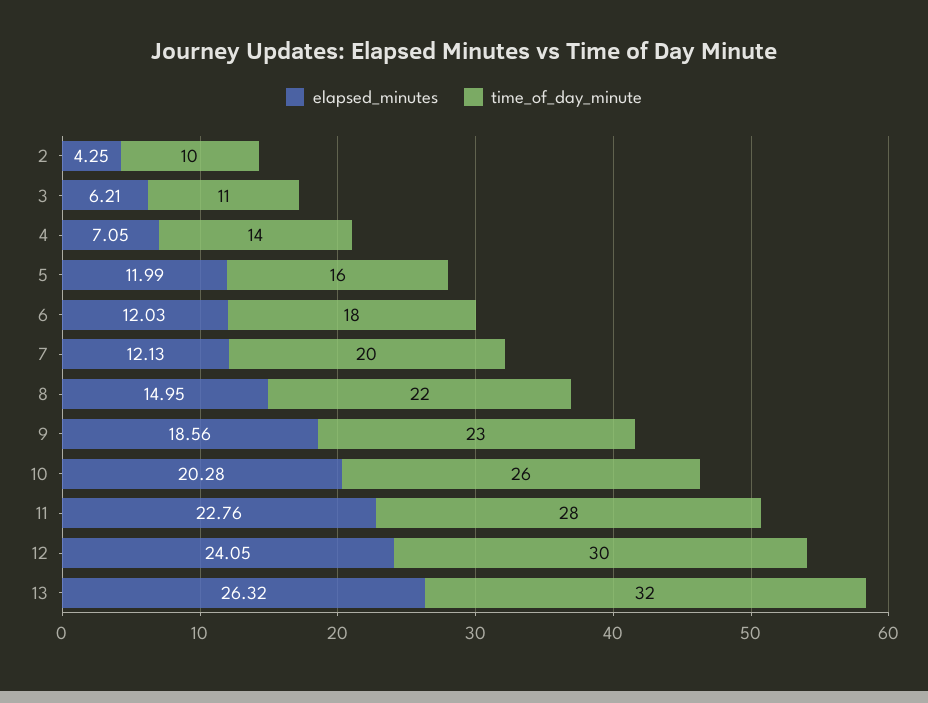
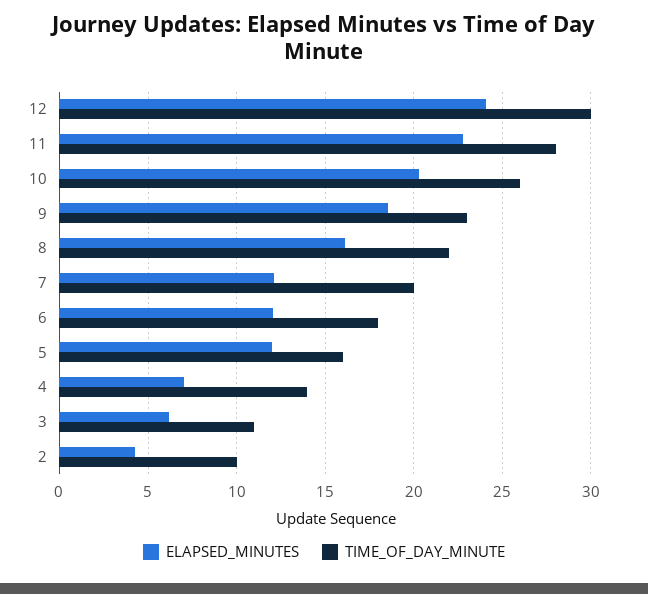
elapsed_minutes, 8: 14.95 -> 16
elapsed_minutes, 13: 26.32 -> none
time_of_day_minute, 13: 32 -> none

